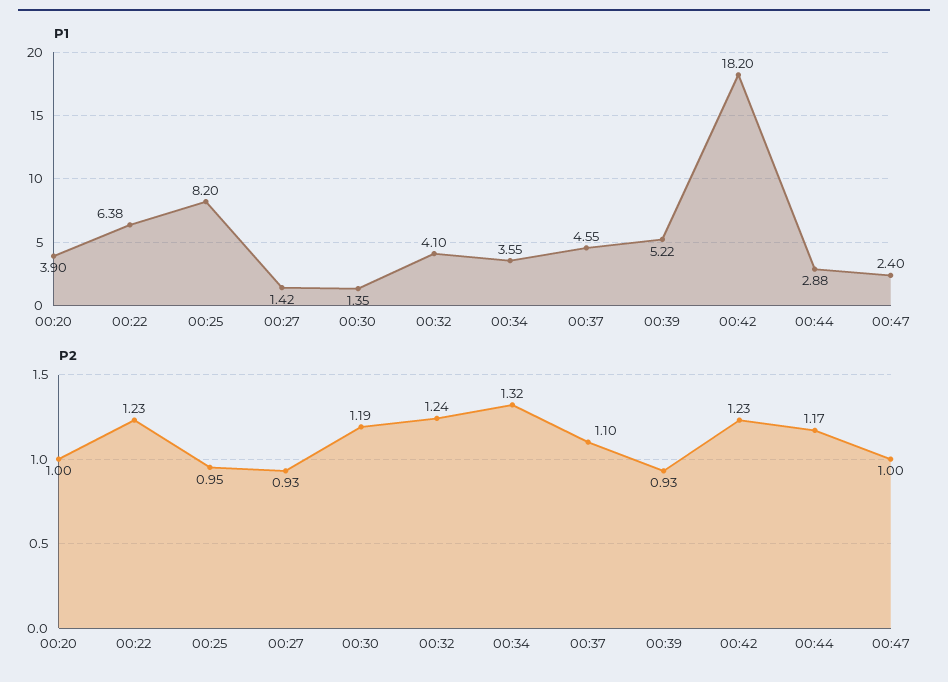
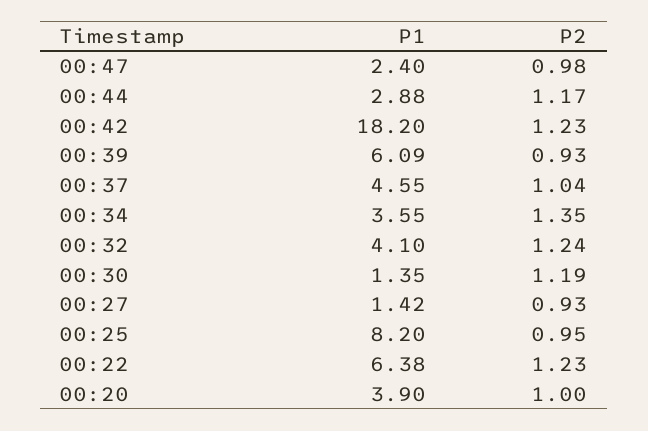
P1, 00:39: 5.22 -> 6.09
P2, 00:34: 1.32 -> 1.35
P2, 00:37: 1.1 -> 1.04
P2, 00:47: 1 -> 0.98

